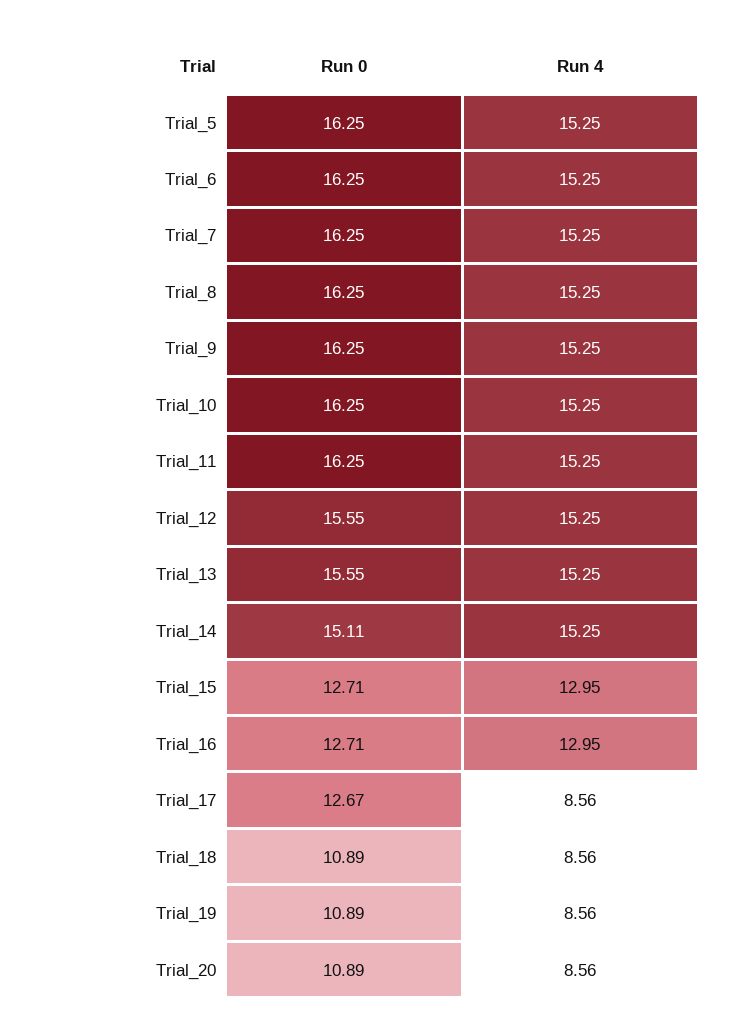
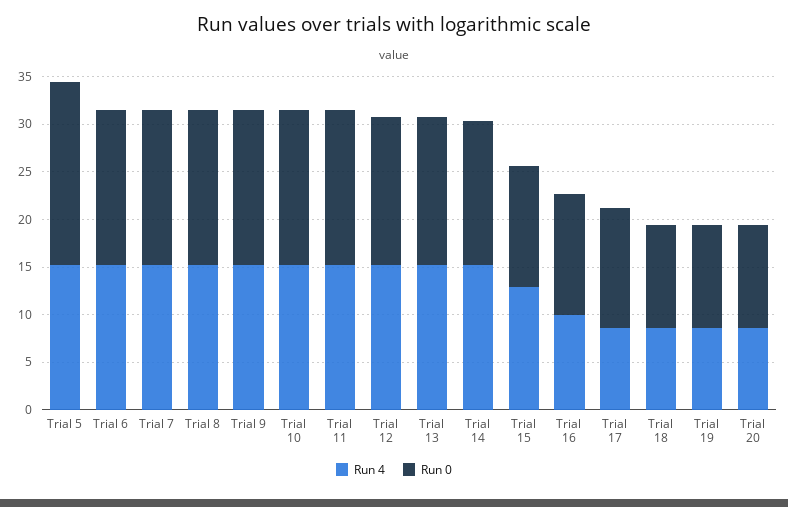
Run 0, Trial_5: 16.25 -> 19
Run 4, Trial_16: 12.95 -> 10

